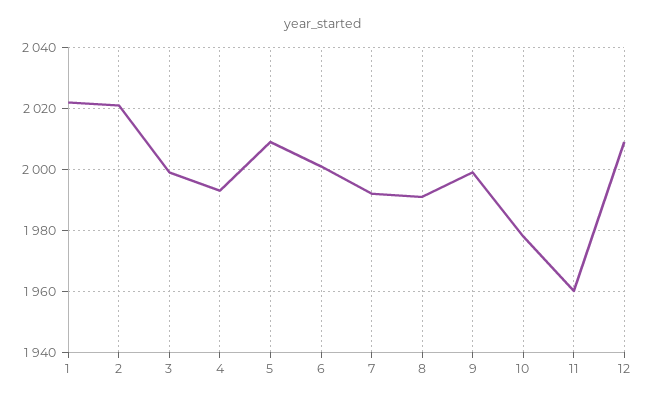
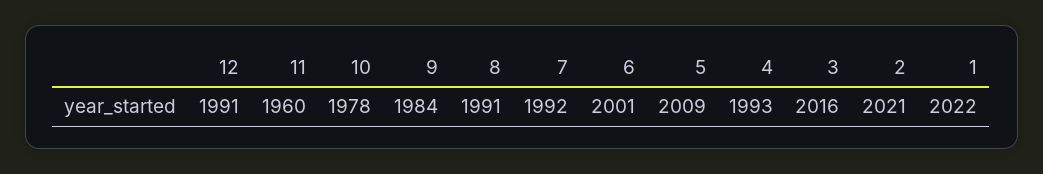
3: 2000 -> 2016
9: 2000 -> 1984
12: 2010 -> 1991

